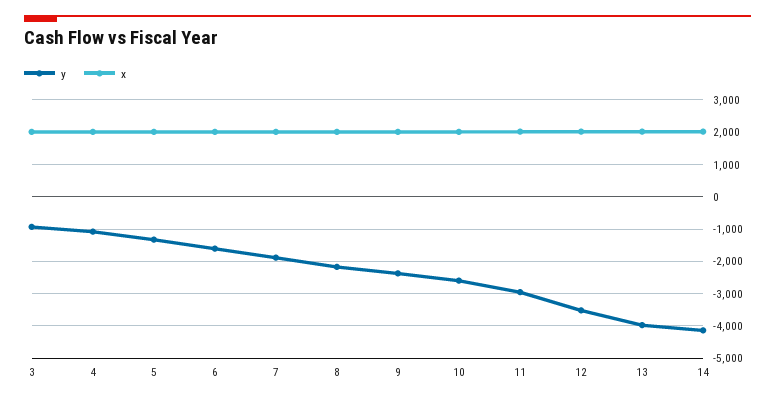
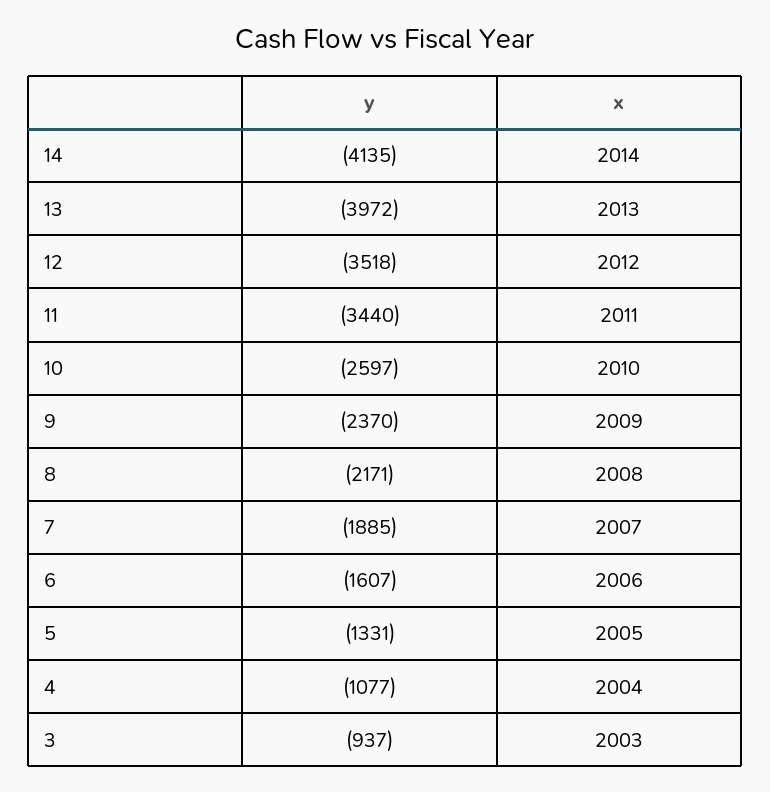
y, 11: -3000 -> -3440

